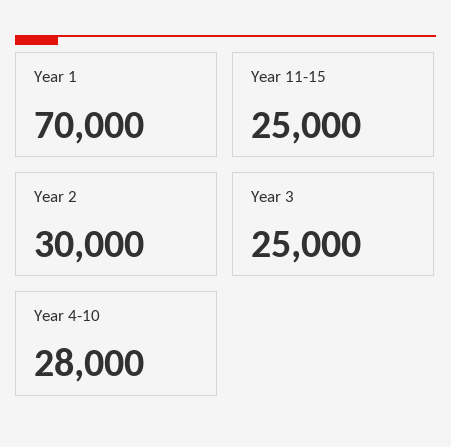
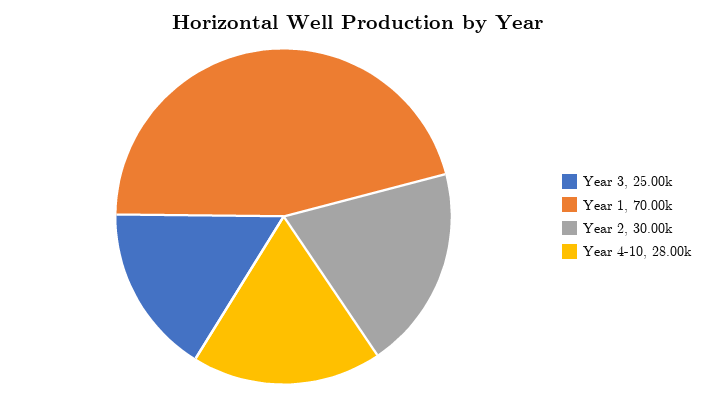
Year 11-15: 25000 -> none

